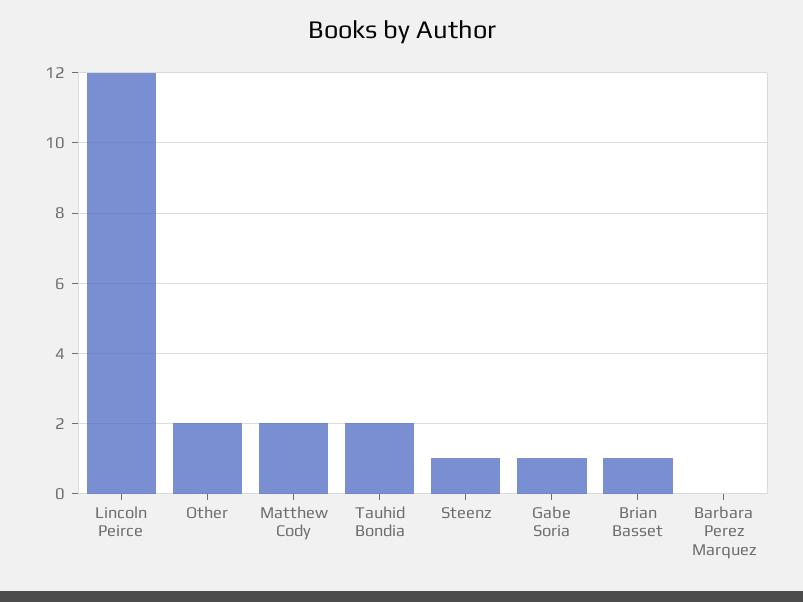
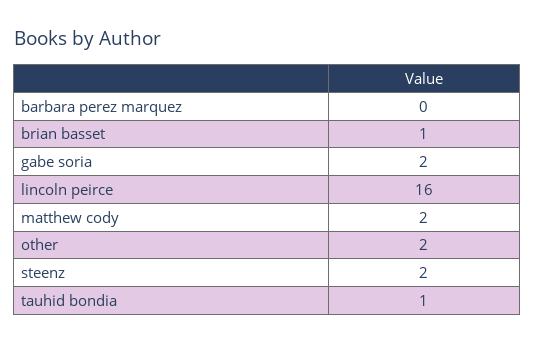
Lincoln Peirce: 12 -> 16
Tauhid Bondia: 2 -> 1
Steenz: 1 -> 2
Gabe Soria: 1 -> 2

